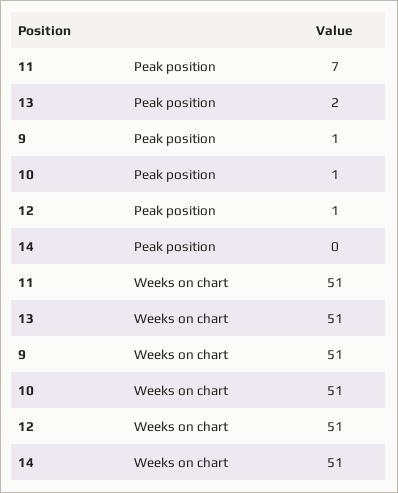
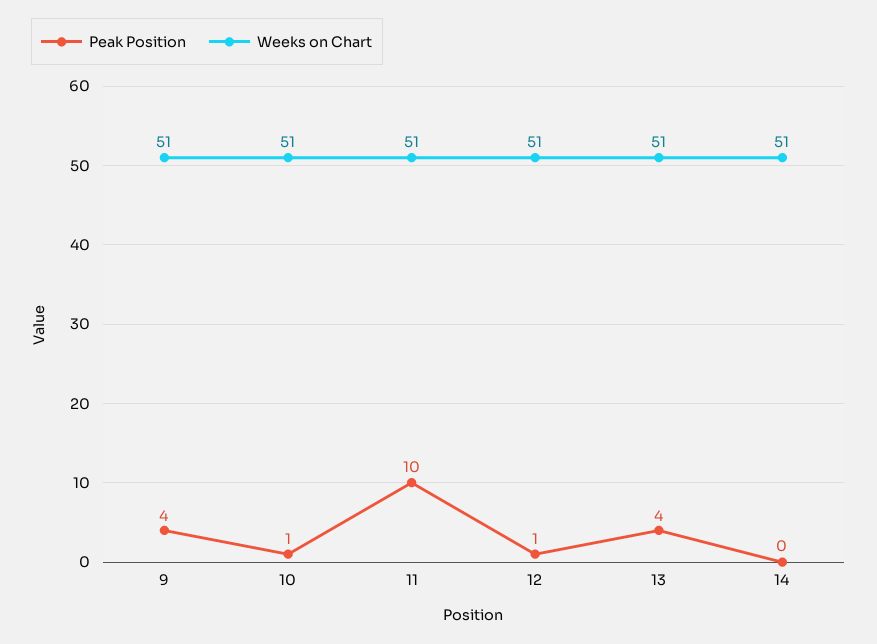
Peak position, 11: 7 -> 10
Peak position, 13: 2 -> 4
Peak position, 9: 1 -> 4

